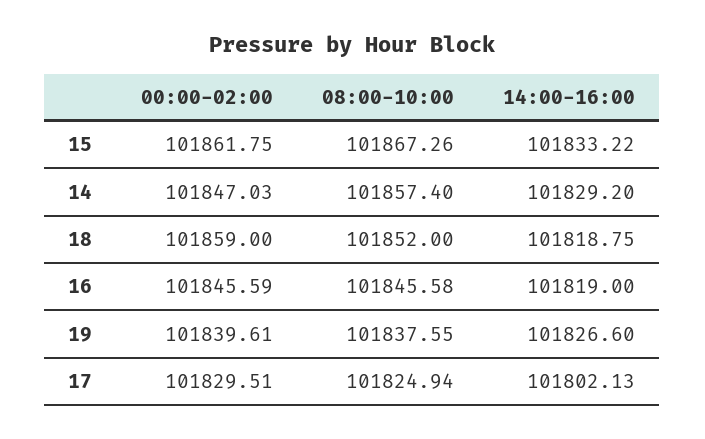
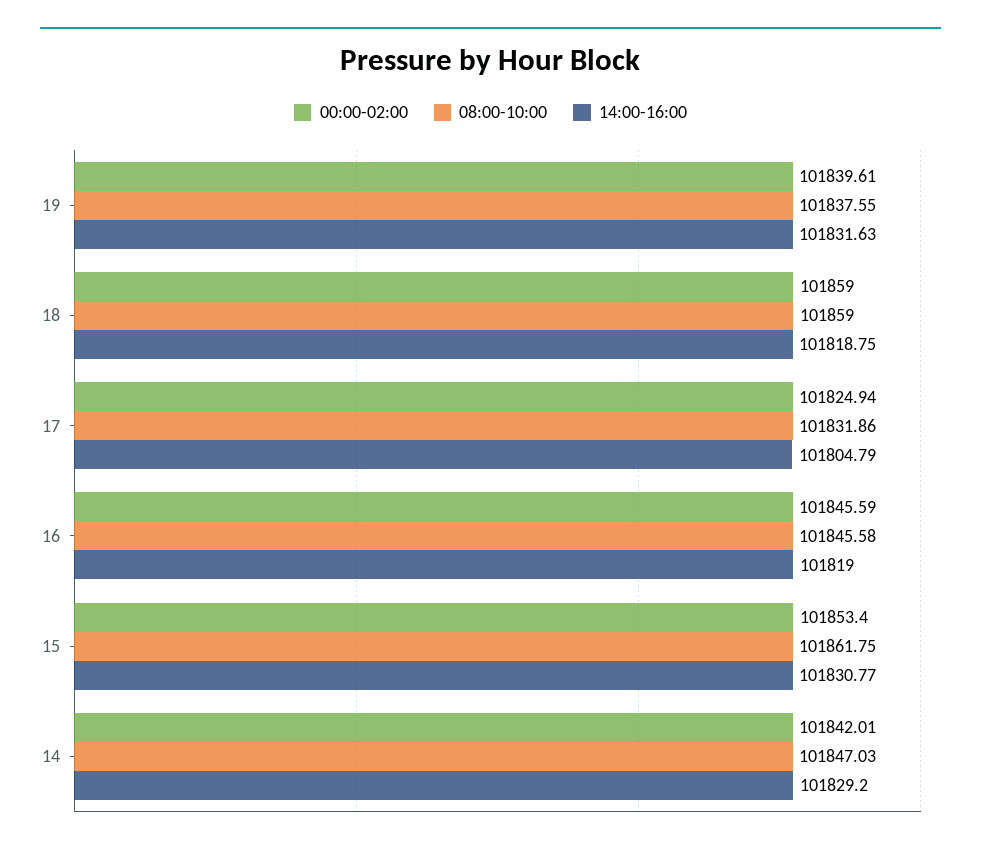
00:00-02:00, 15: 101861.75 -> 101853.4
08:00-10:00, 15: 101867.26 -> 101861.75
14:00-16:00, 15: 101833.22 -> 101830.77
00:00-02:00, 14: 101847.03 -> 101842.01
08:00-10:00, 14: 101857.4 -> 101847.03
08:00-10:00, 18: 101852 -> 101859
14:00-16:00, 19: 101826.6 -> 101831.63
00:00-02:00, 17: 101829.51 -> 101824.94
08:00-10:00, 17: 101824.94 -> 101831.86
14:00-16:00, 17: 101802.13 -> 101804.79

